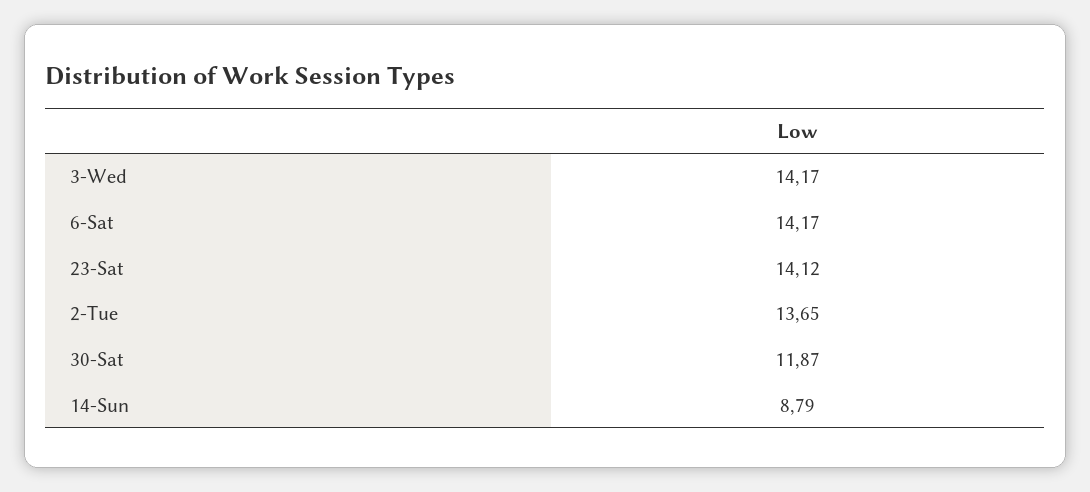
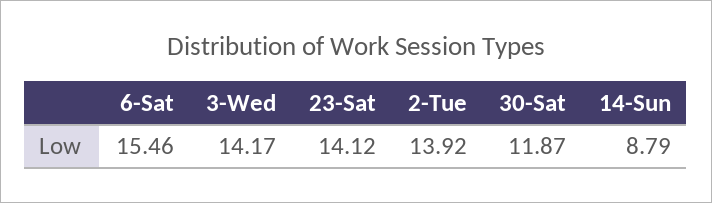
6-Sat: 14.17 -> 15.46
2-Tue: 13.65 -> 13.92

